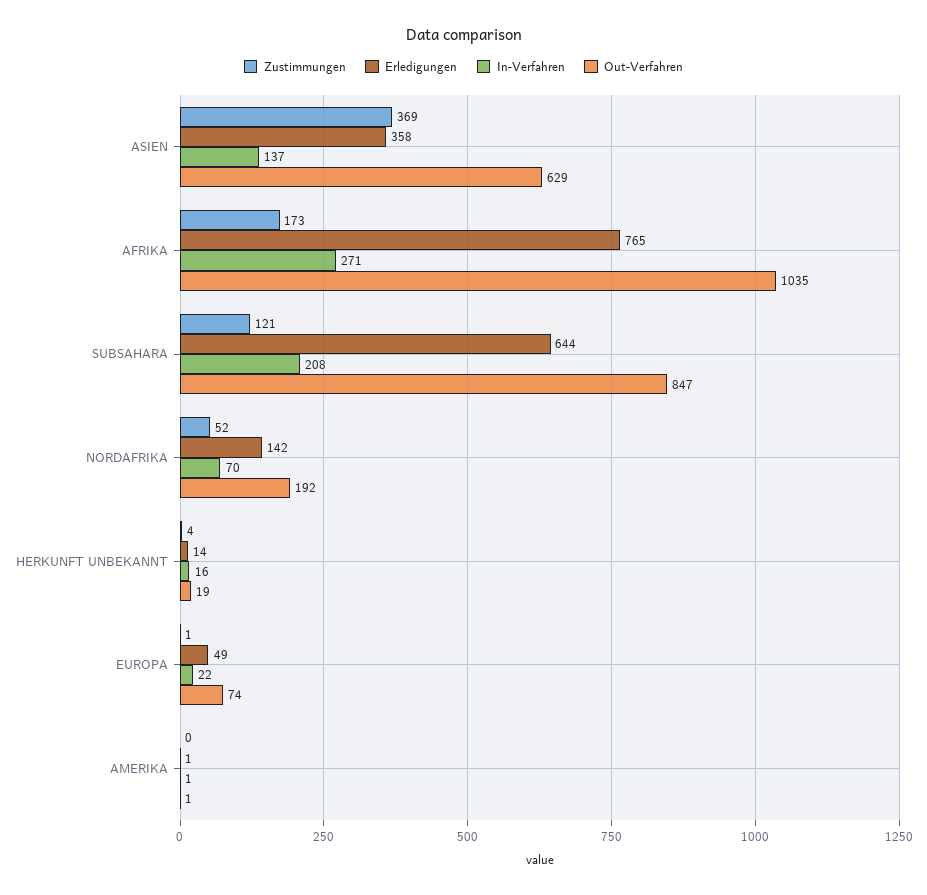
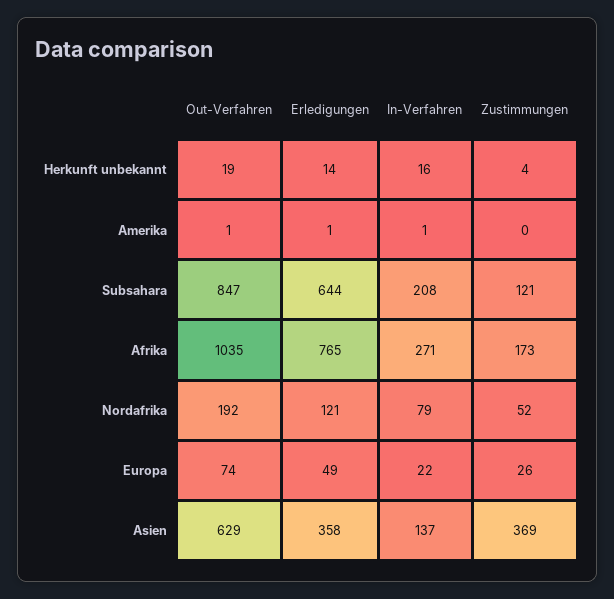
Erledigungen, NORDAFRIKA: 142 -> 121
In-Verfahren, NORDAFRIKA: 70 -> 79
Zustimmungen, EUROPA: 1 -> 26

